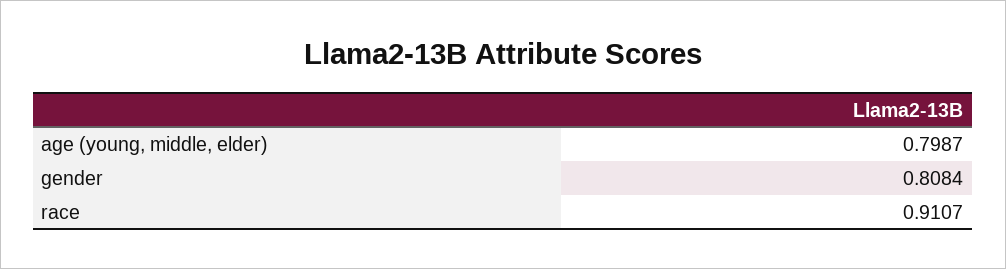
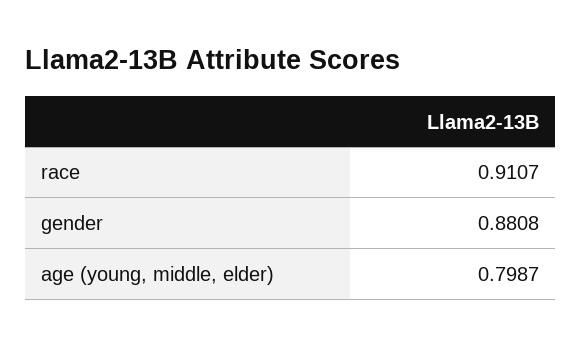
gender: 0.8084 -> 0.8808

